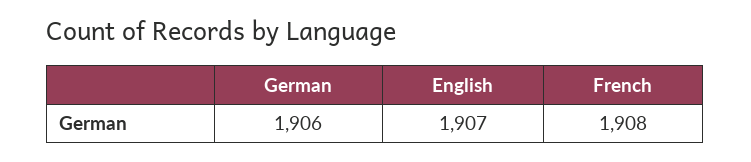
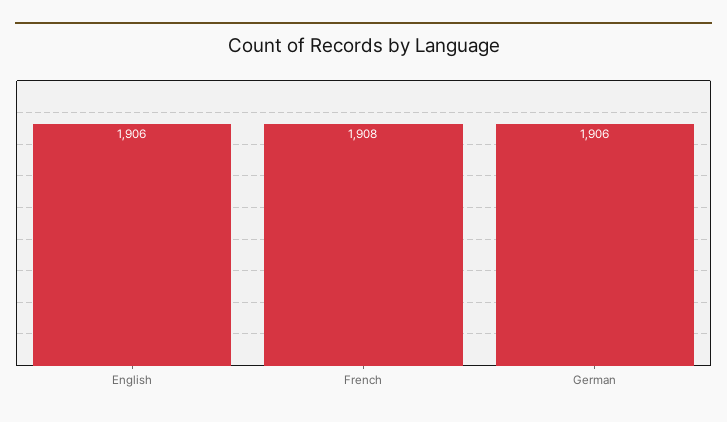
English: 1907 -> 1906

